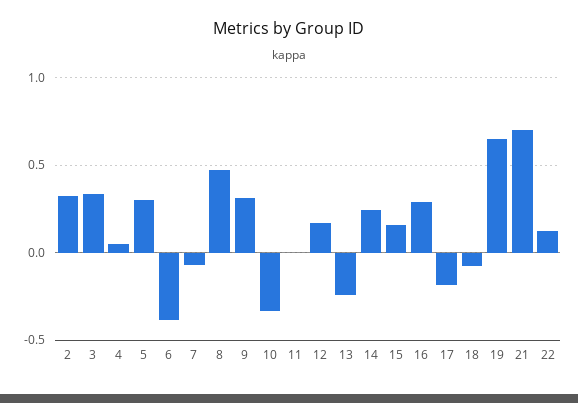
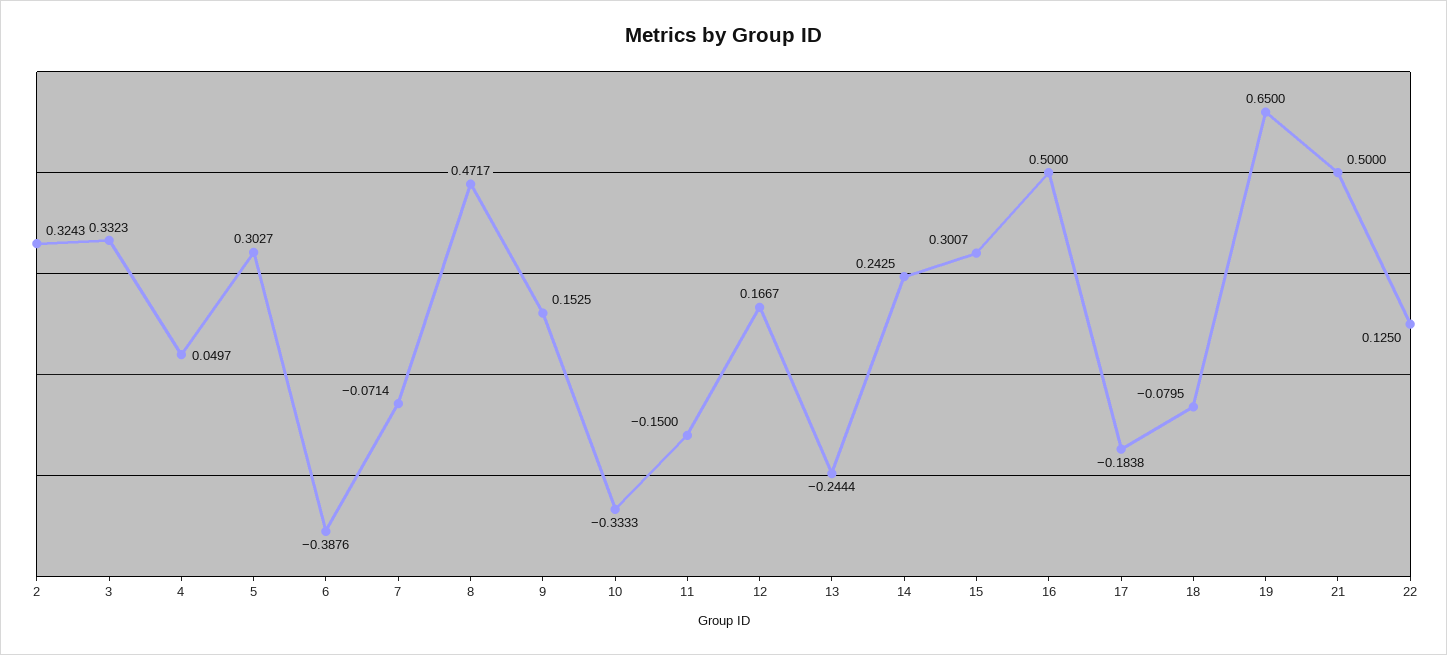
9: 0.3 -> 0.1525
11: 0 -> -0.15
15: 0.15 -> 0.3007
16: 0.3 -> 0.5
21: 0.7 -> 0.5

